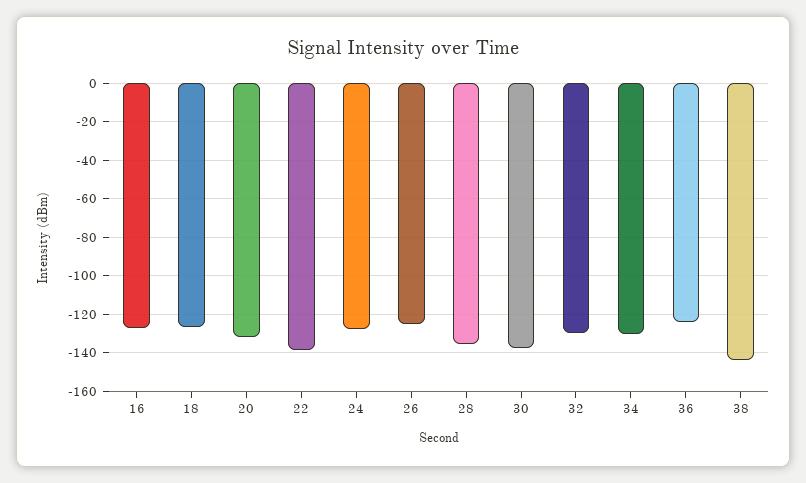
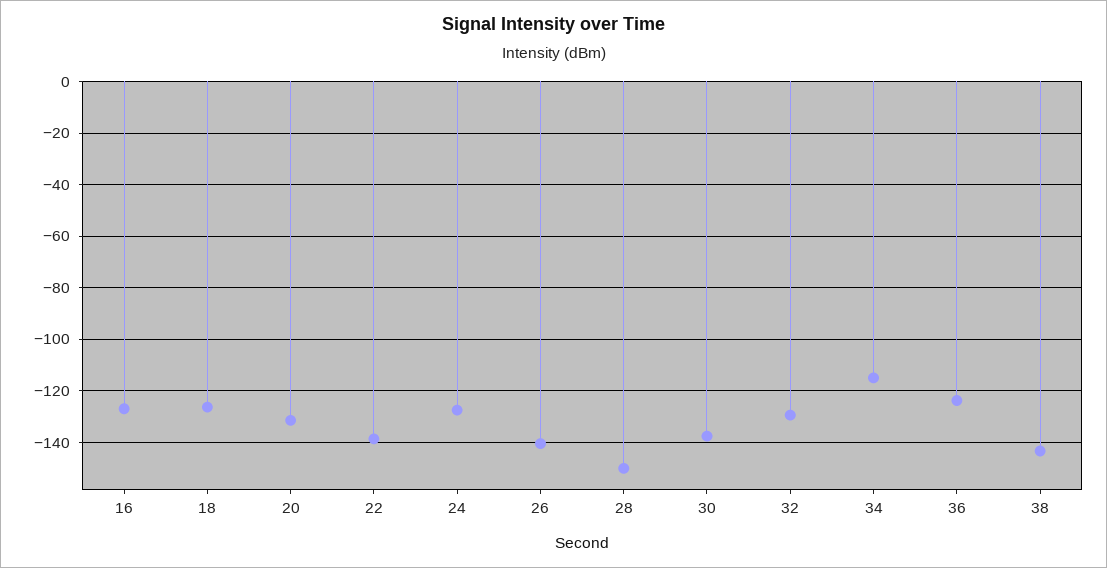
26: -125 -> -140
28: -135 -> -150
34: -130 -> -115

